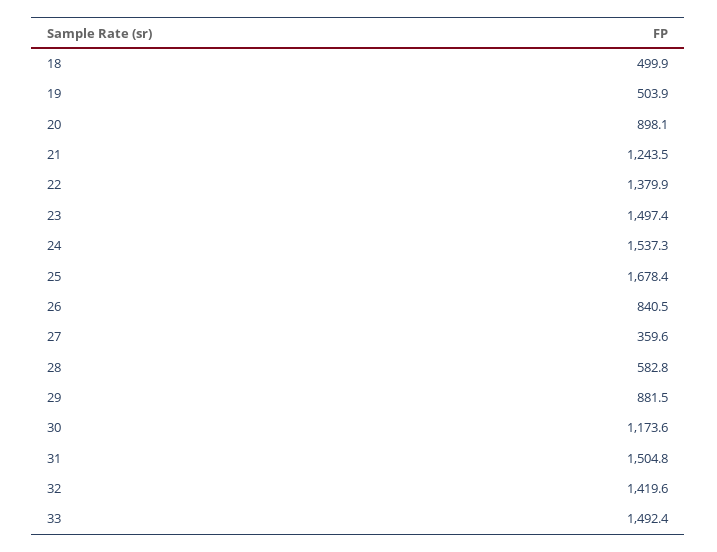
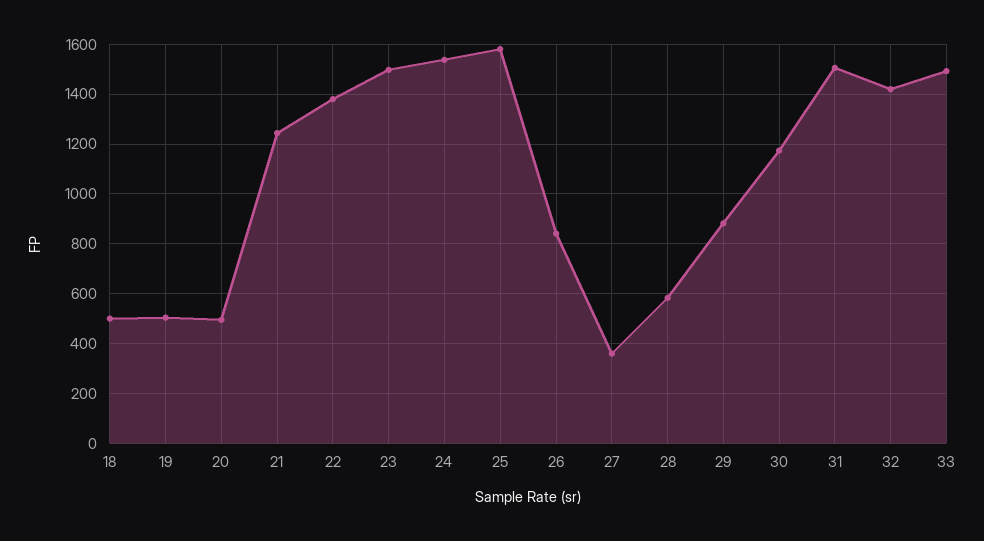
20: 898.1 -> 500
25: 1678.4 -> 1575

